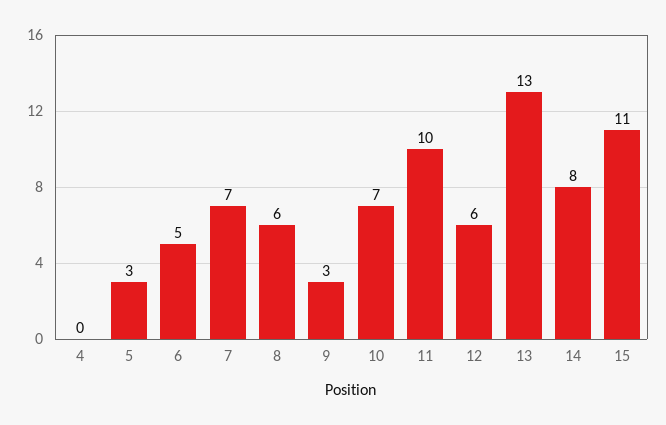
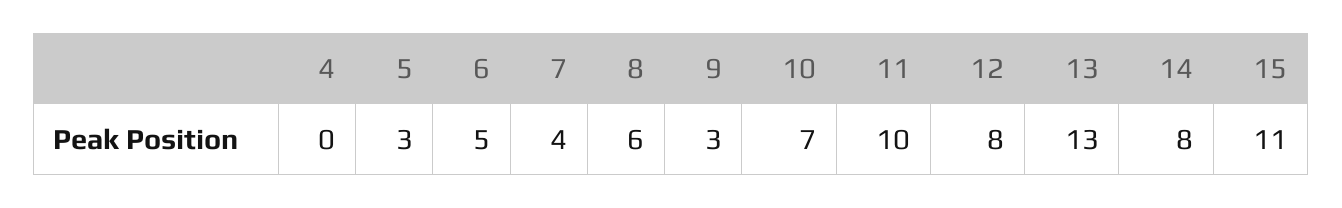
7: 7 -> 4
12: 6 -> 8

